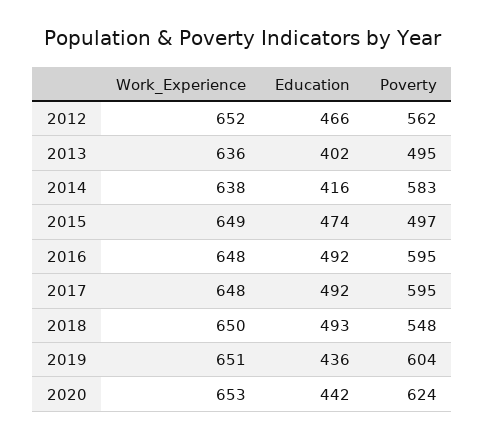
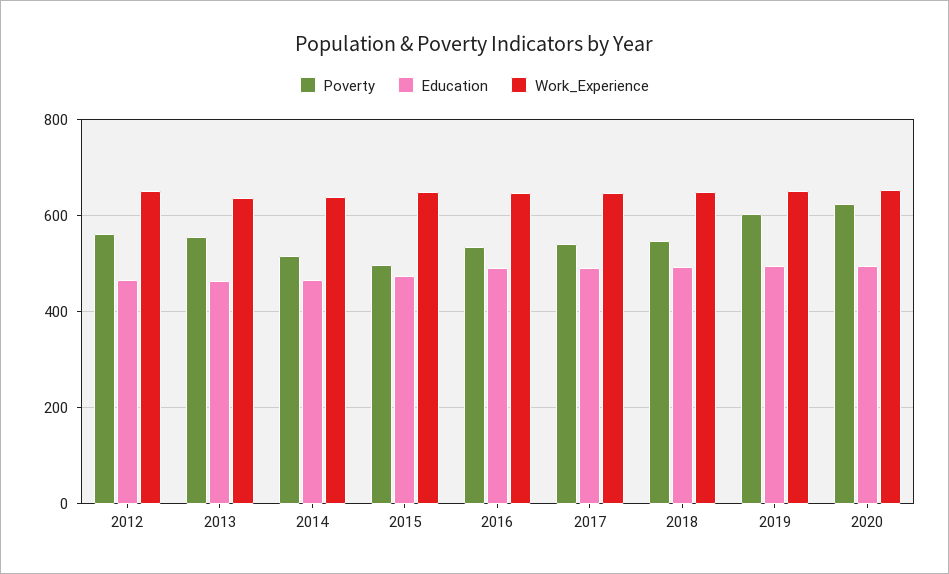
Education, 2013: 402 -> 460
Poverty, 2013: 495 -> 560
Education, 2014: 416 -> 460
Poverty, 2014: 583 -> 520
Poverty, 2016: 595 -> 540
Poverty, 2017: 595 -> 540
Education, 2019: 436 -> 500
Education, 2020: 442 -> 500

